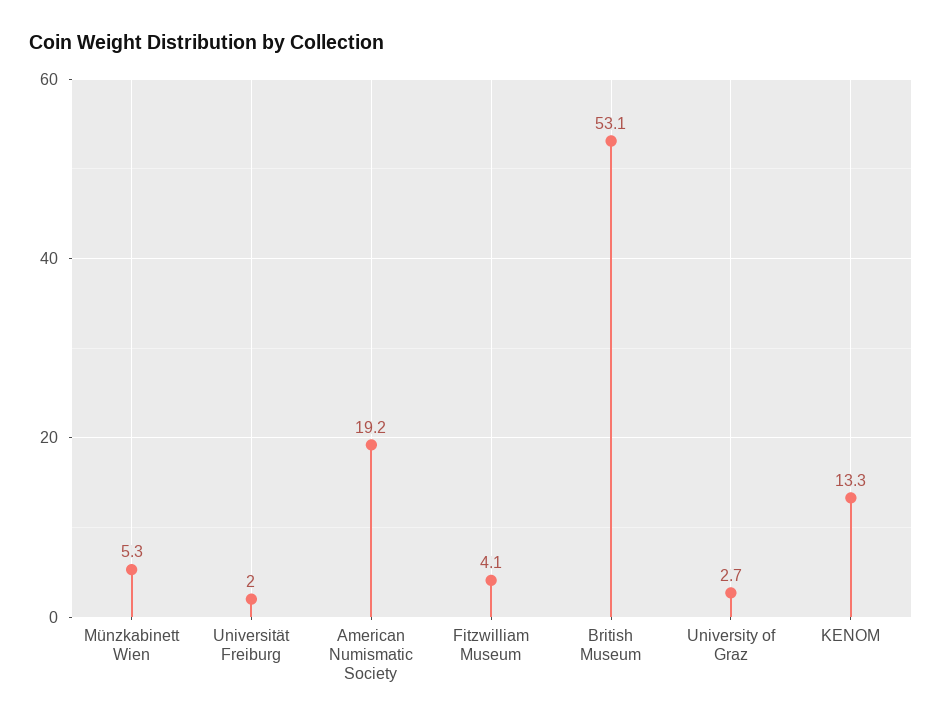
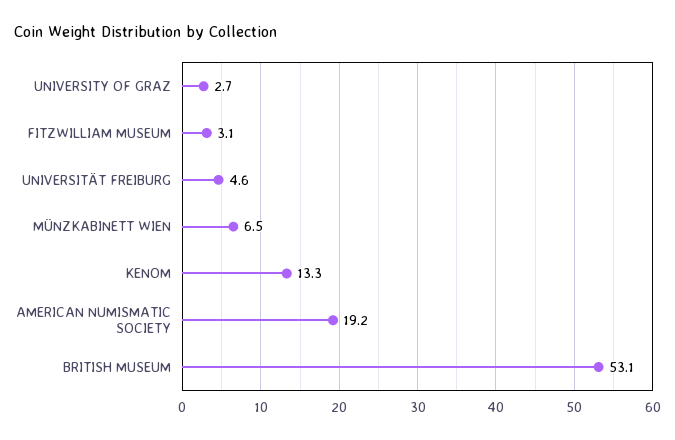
Münzkabinett Wien: 5.3 -> 6.5
Universität Freiburg: 2 -> 4.6
Fitzwilliam Museum: 4.1 -> 3.1

